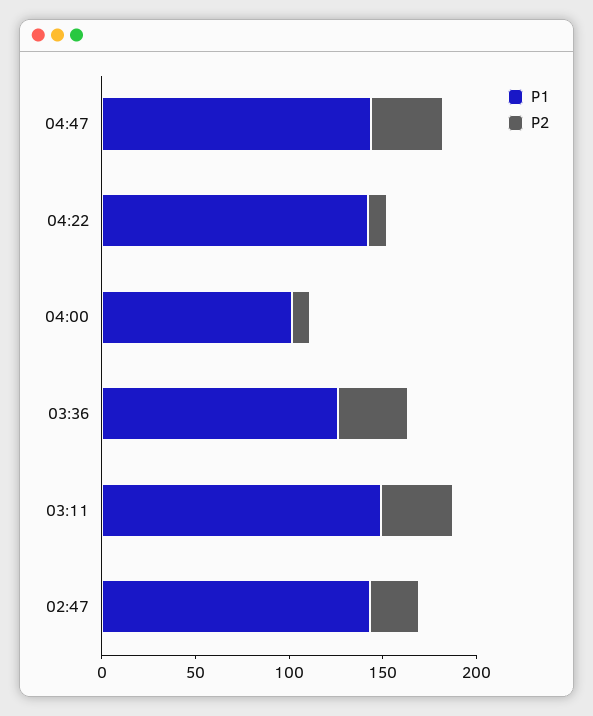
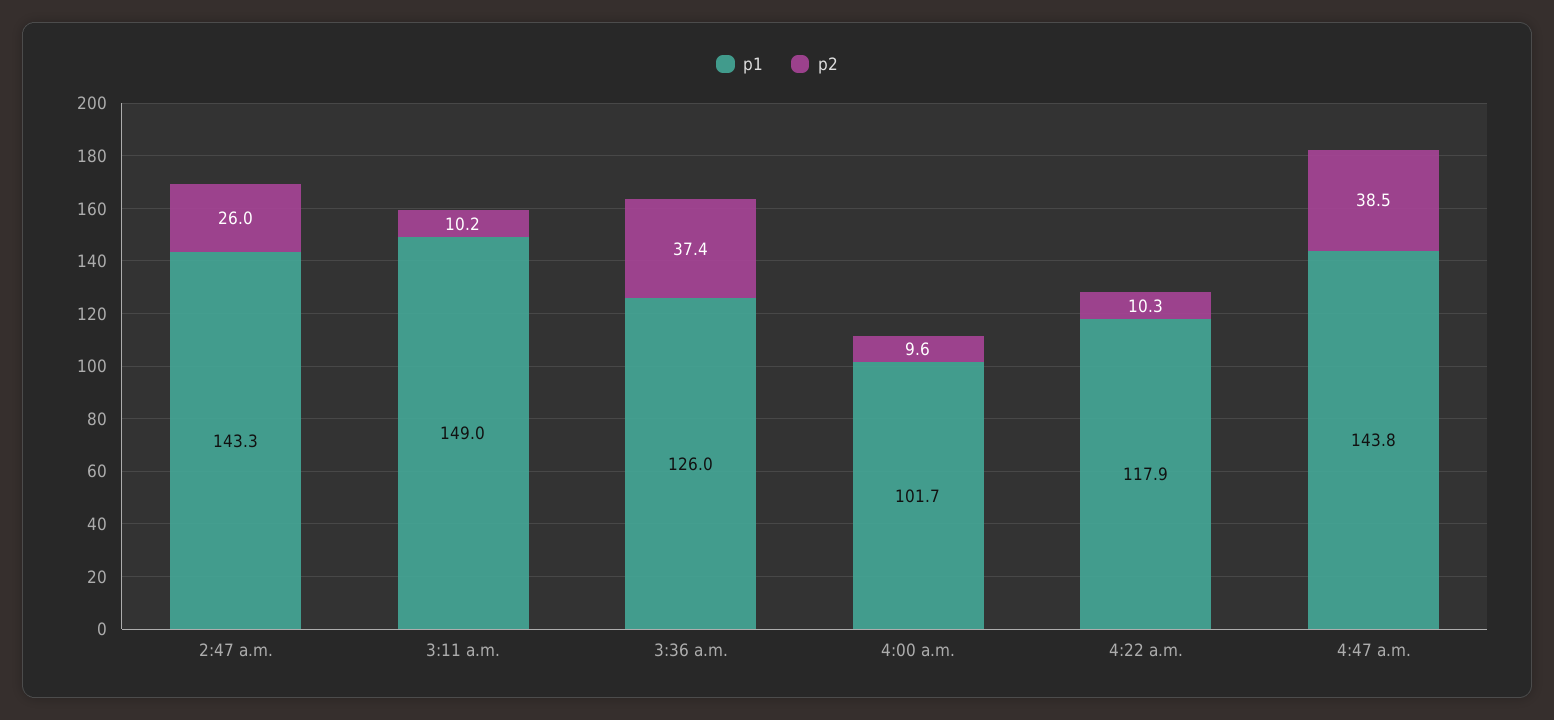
P1, 04:22: 140 -> 117.9
P2, 03:11: 40 -> 10.2

